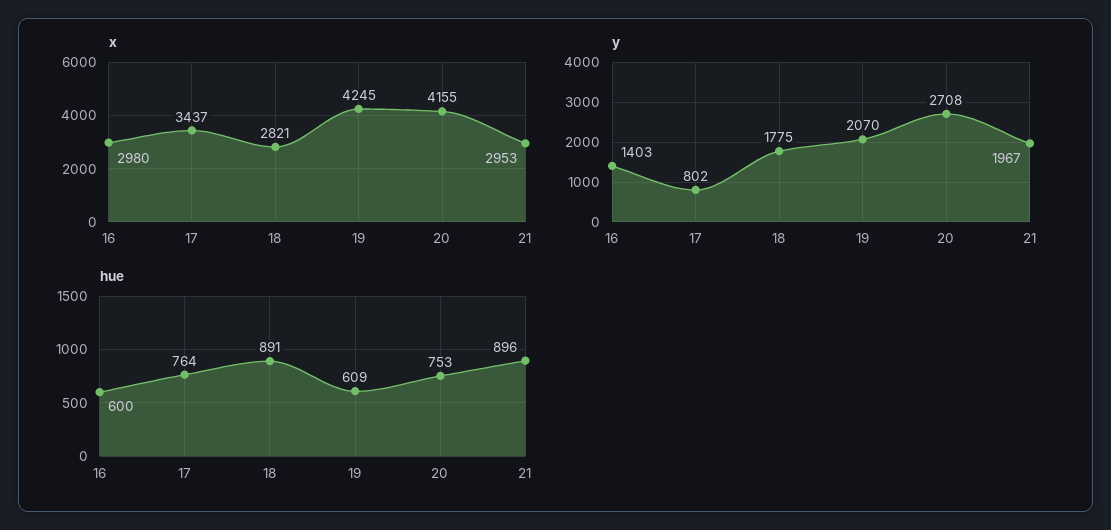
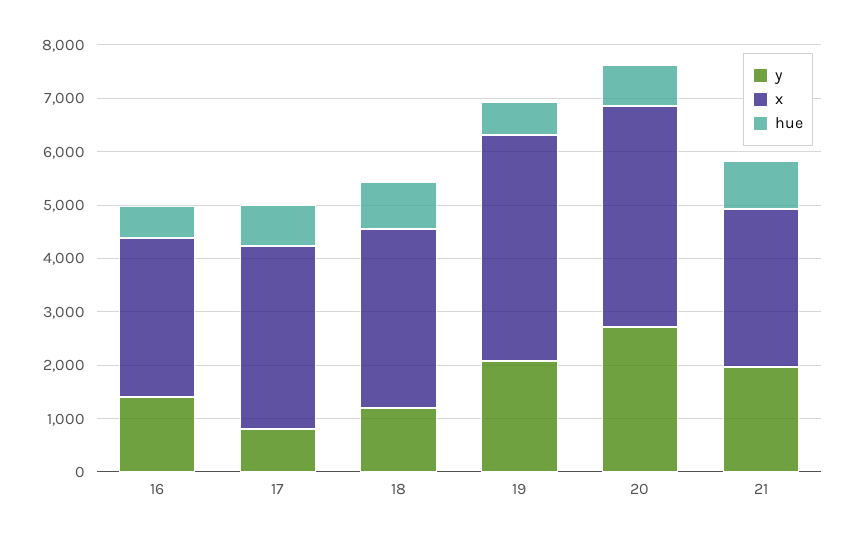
x, 18: 2821 -> 3400
y, 18: 1775 -> 1200

